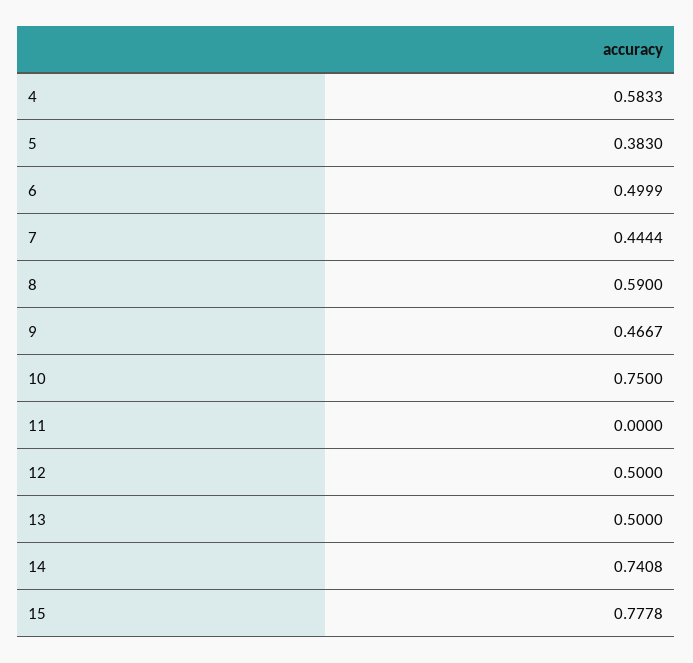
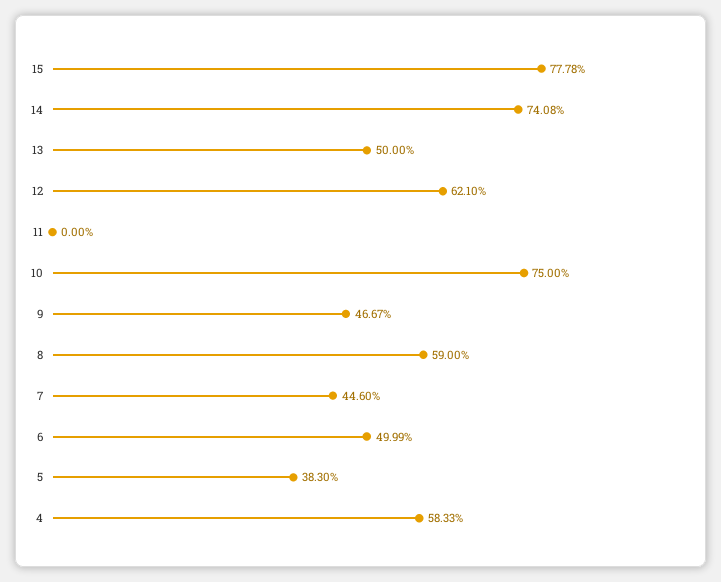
7: 0.4444 -> 0.446
12: 0.5 -> 0.621

